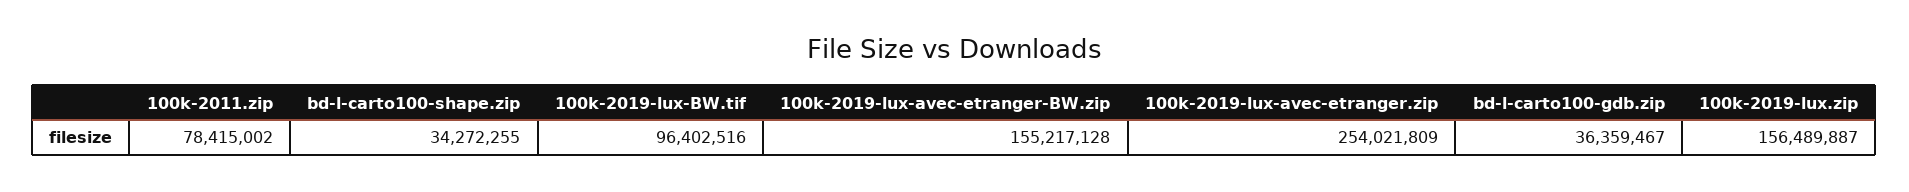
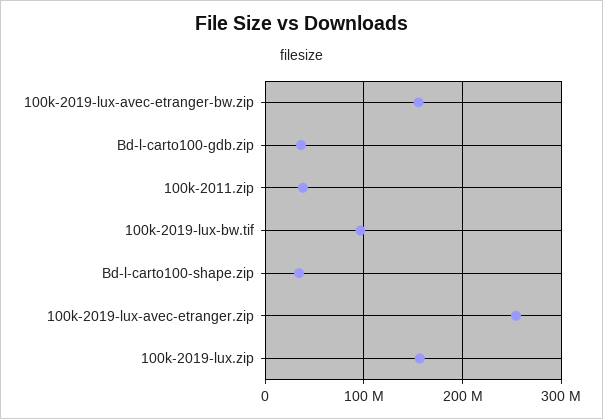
100k-2011.zip: 78415002 -> 40000000

